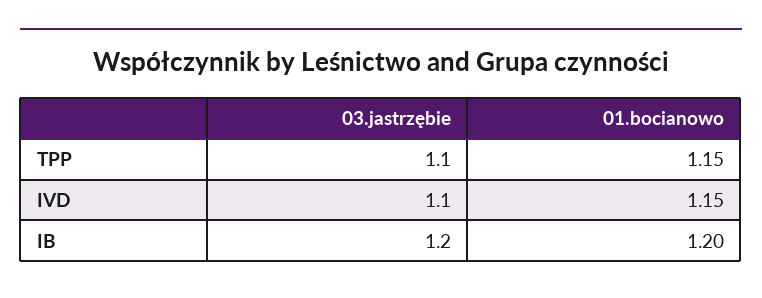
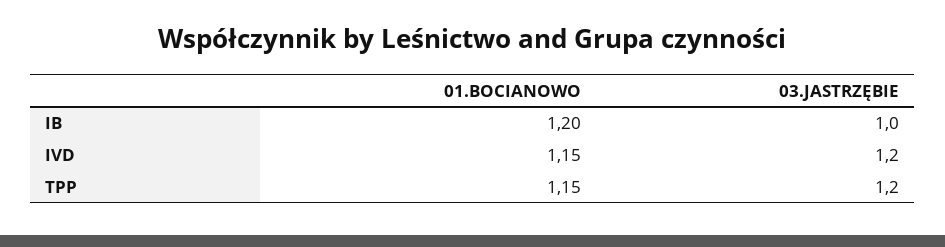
03.jastrzębie, TPP: 1.1 -> 1.2
03.jastrzębie, IVD: 1.1 -> 1.2
03.jastrzębie, IB: 1.2 -> 1

